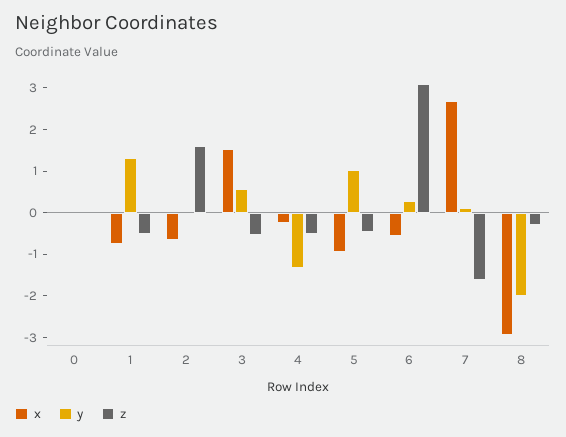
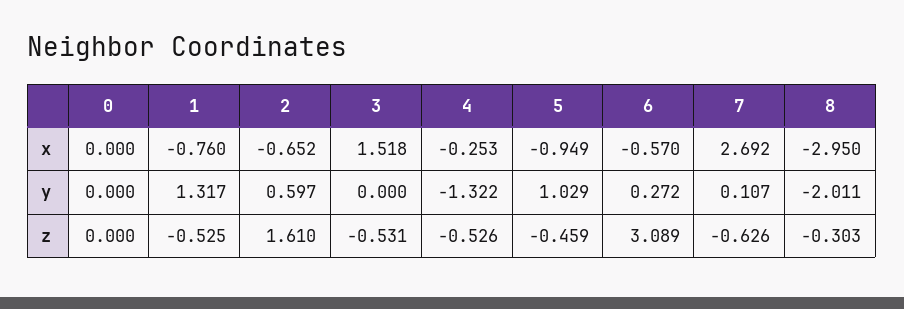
y, 2: 0 -> 0.597
y, 3: 0.6 -> 0
z, 7: -1.6 -> -0.626

